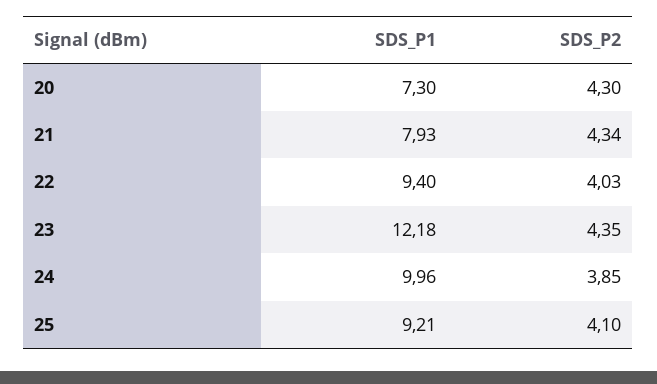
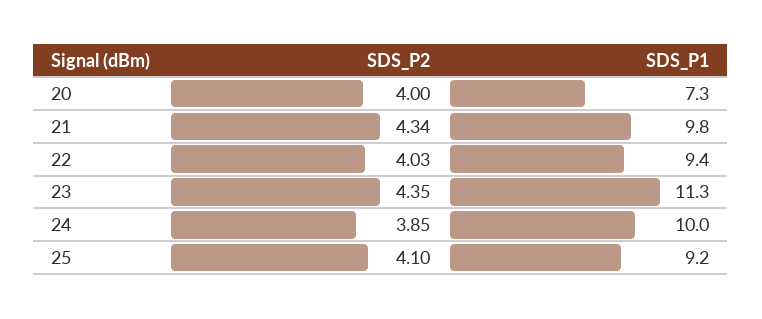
SDS_P2, 20: 4.3 -> 4
SDS_P1, 21: 7.93 -> 9.8
SDS_P1, 23: 12.18 -> 11.3

